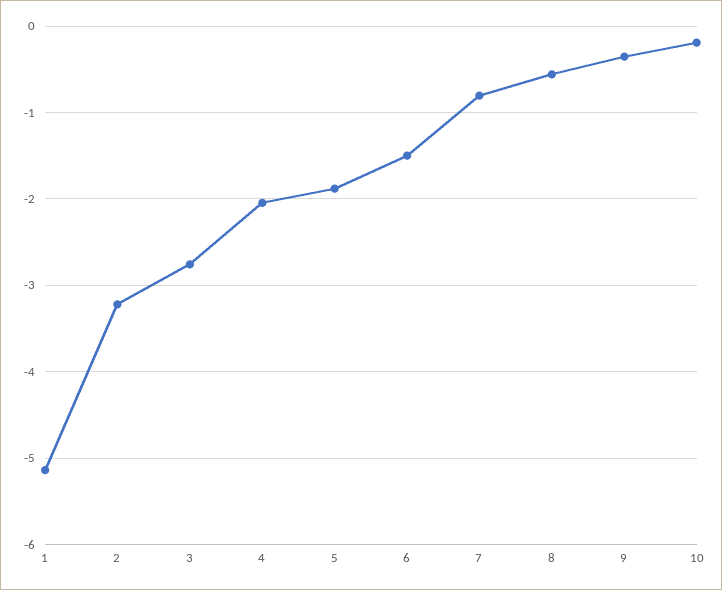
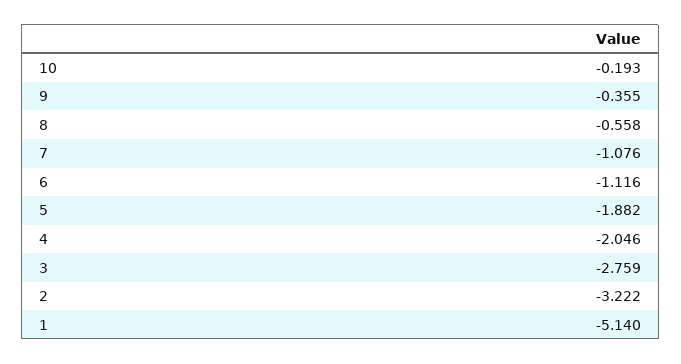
6: -1.5 -> -1.116
7: -0.8 -> -1.076

